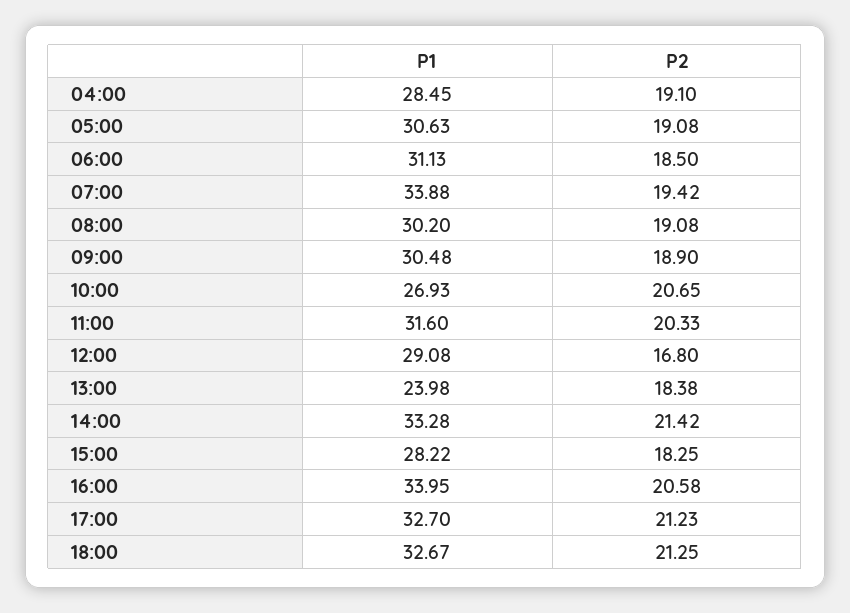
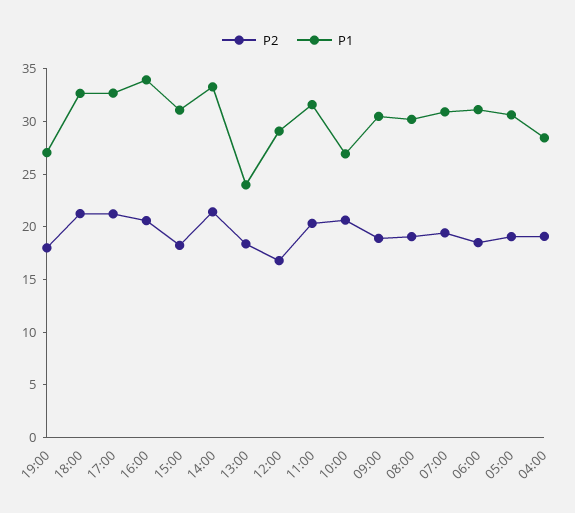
P1, 07:00: 33.88 -> 31
P1, 15:00: 28.22 -> 31
P2, 19:00: none -> 18
P1, 19:00: none -> 27

